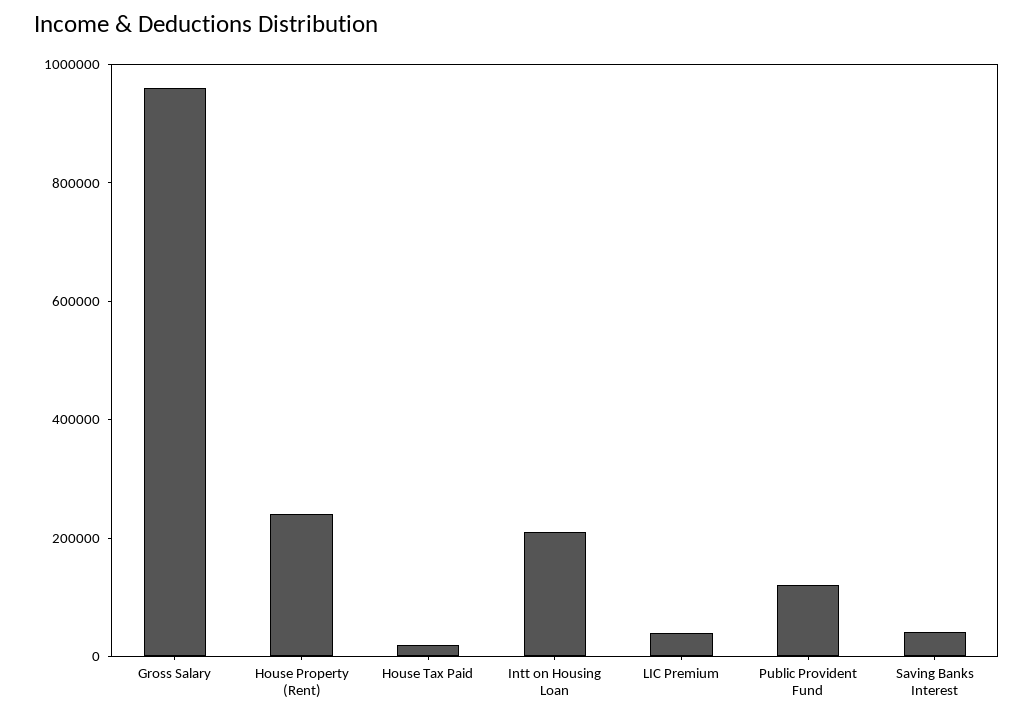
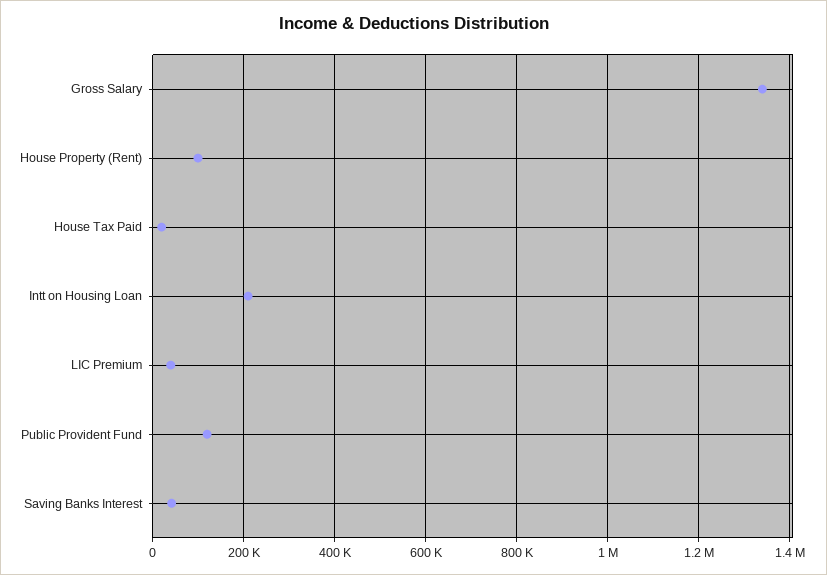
Gross Salary: 950000 -> 1340000
House Property (Rent): 250000 -> 100000

